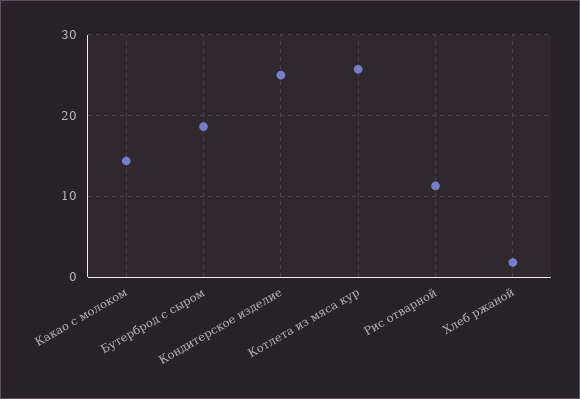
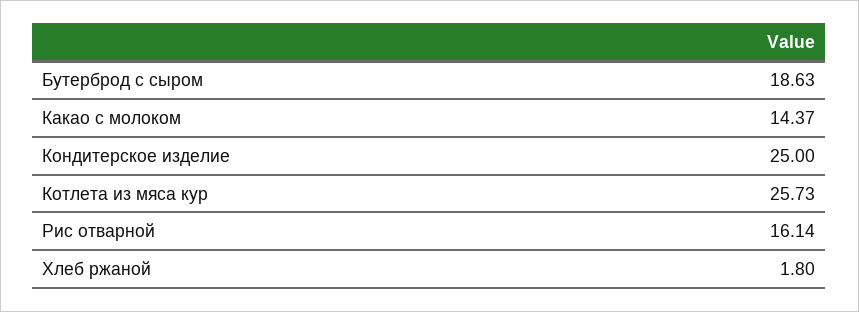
Рис отварной: 11 -> 16.14

